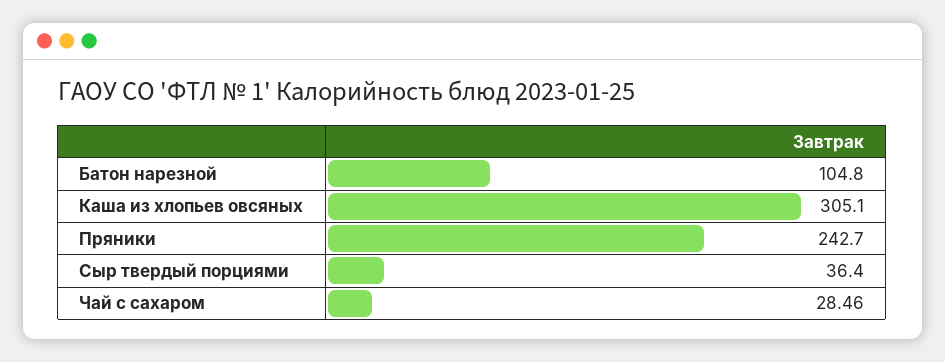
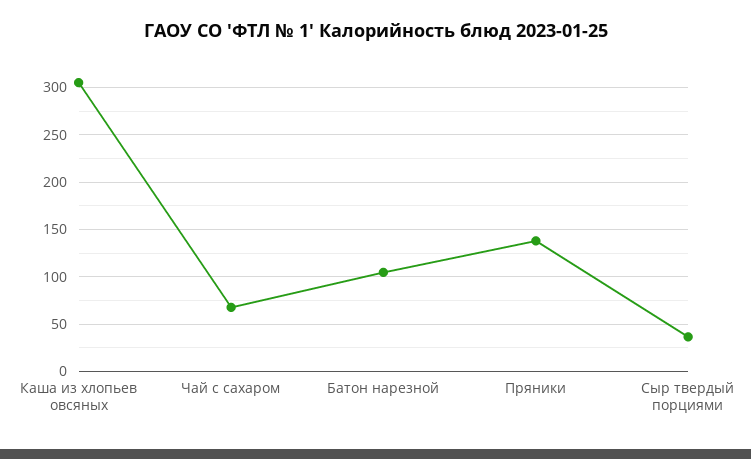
Пряники: 242.7 -> 140
Чай с сахаром: 28.46 -> 70

